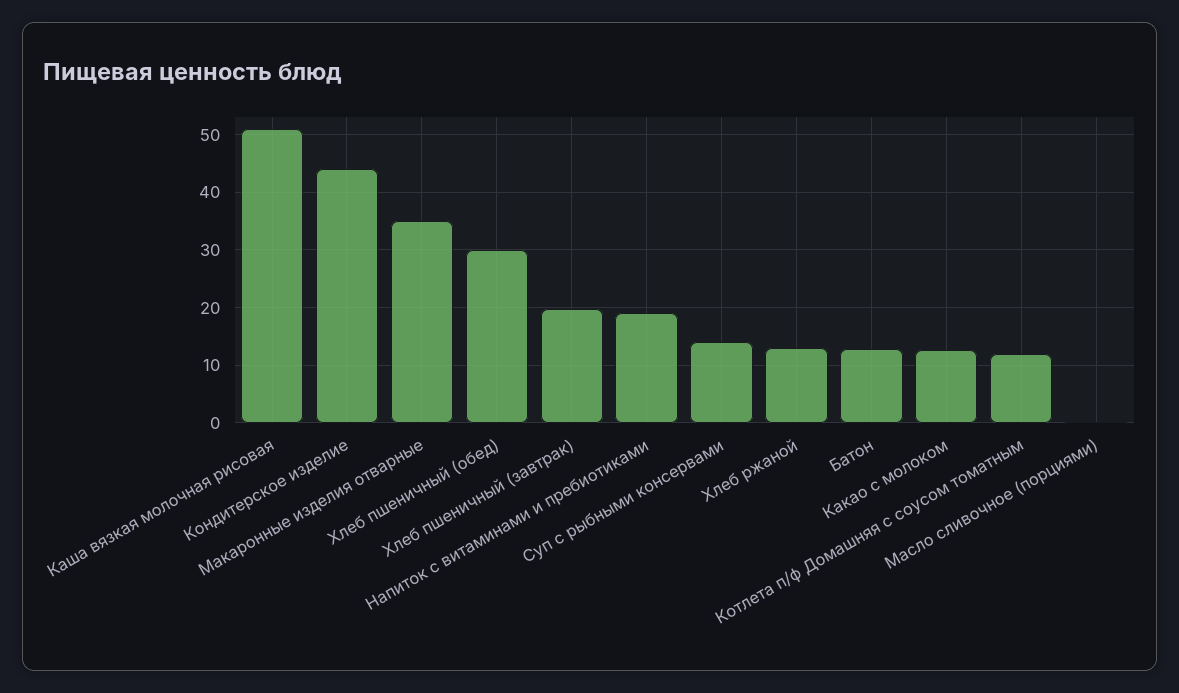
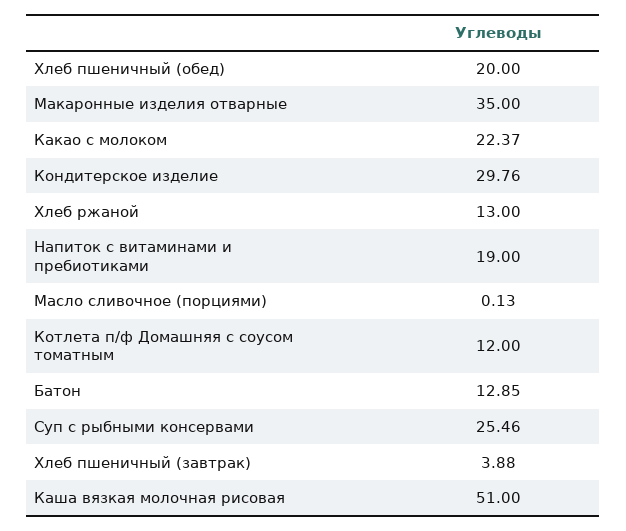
Кондитерское изделие: 44 -> 29.76
Хлеб пшеничный (обед): 30 -> 20
Хлеб пшеничный (завтрак): 20 -> 3.88
Суп с рыбными консервами: 14 -> 25.46
Какао с молоком: 12 -> 22.37

